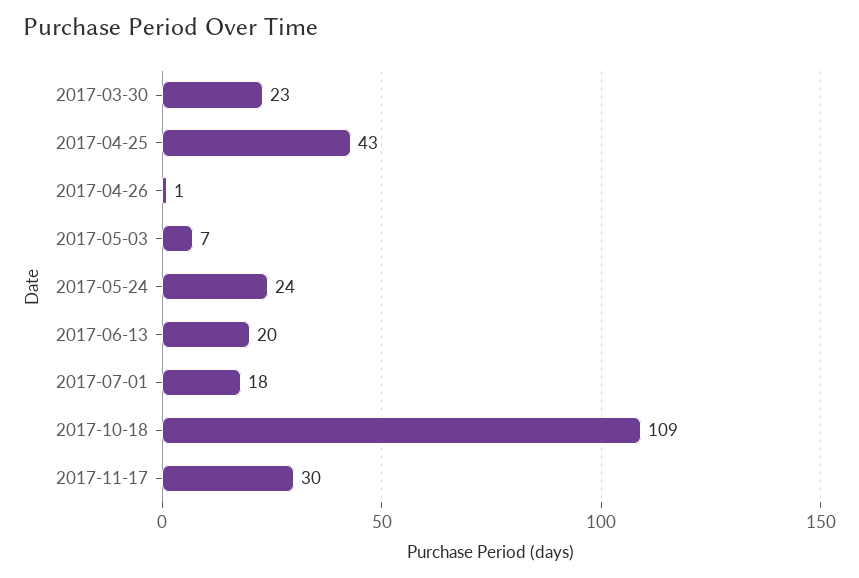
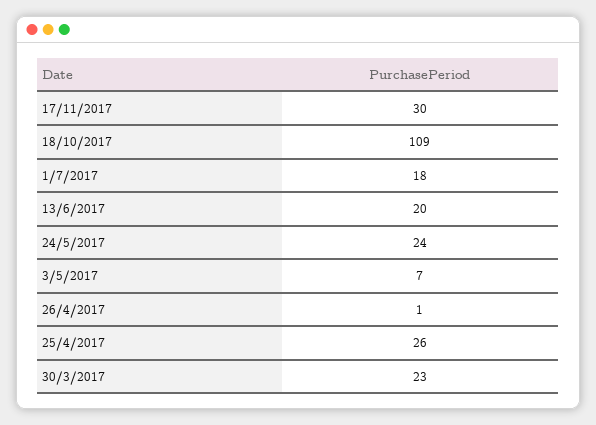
2017-04-25: 43 -> 26

